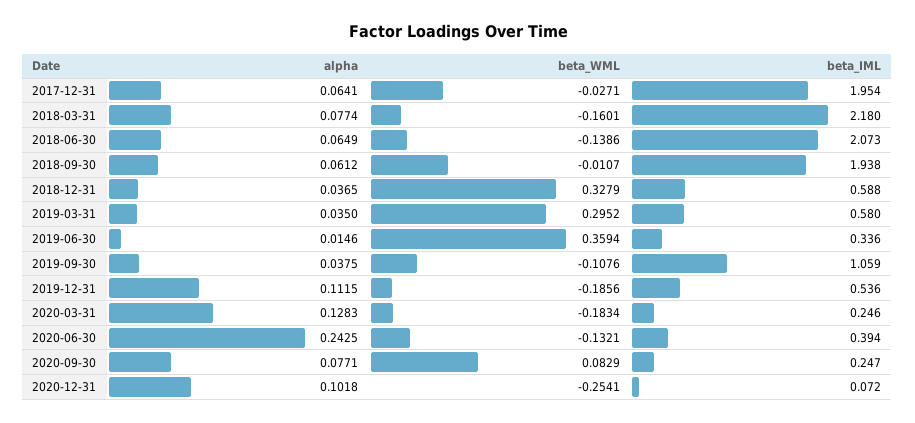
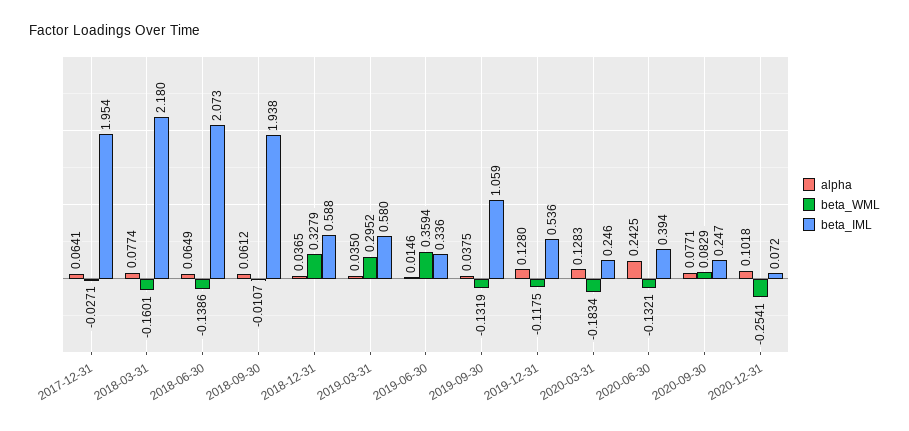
beta_WML, 2019-09-30: -0.1076 -> -0.1319
alpha, 2019-12-31: 0.1115 -> 0.128
beta_WML, 2019-12-31: -0.1856 -> -0.1175

